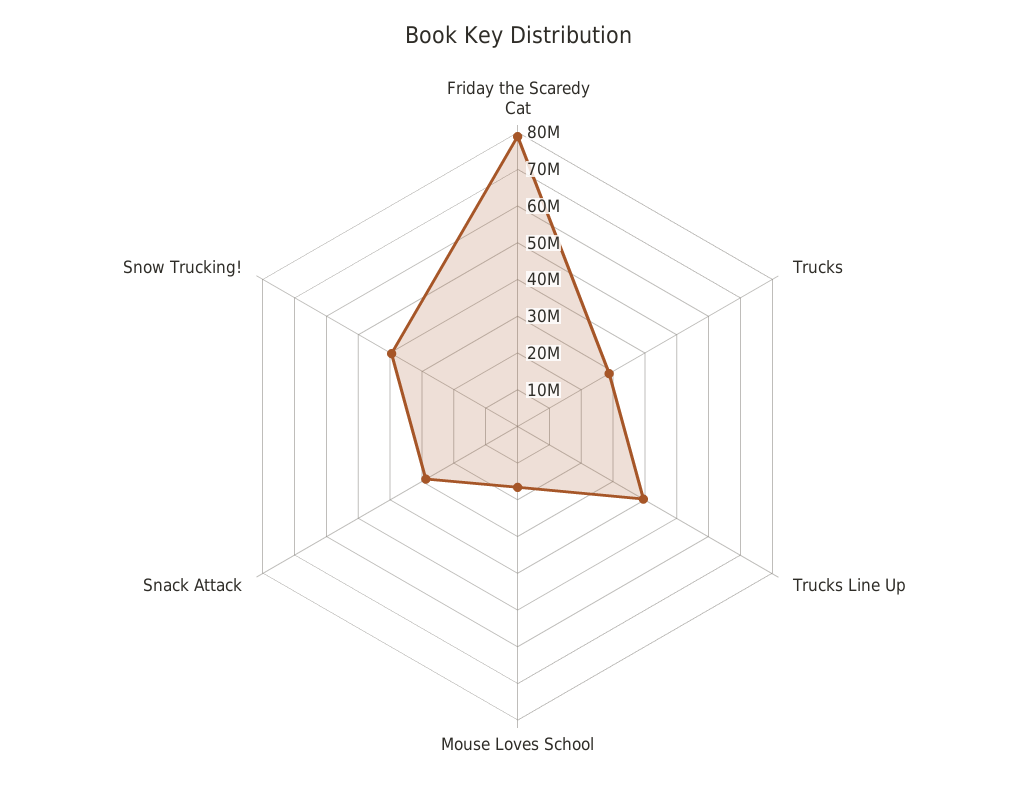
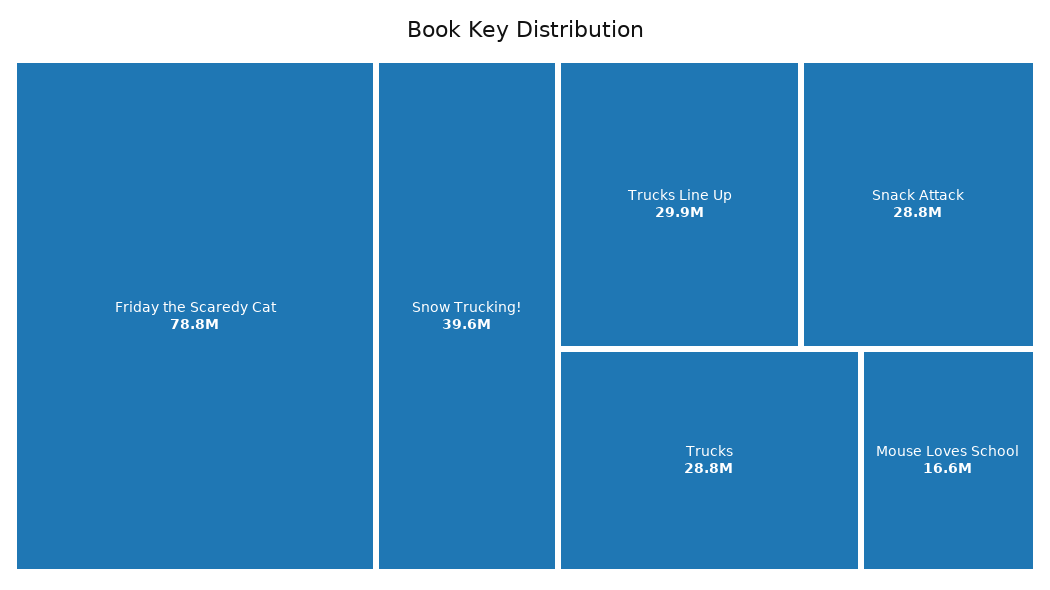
Trucks Line Up: 40000000 -> 29900000

